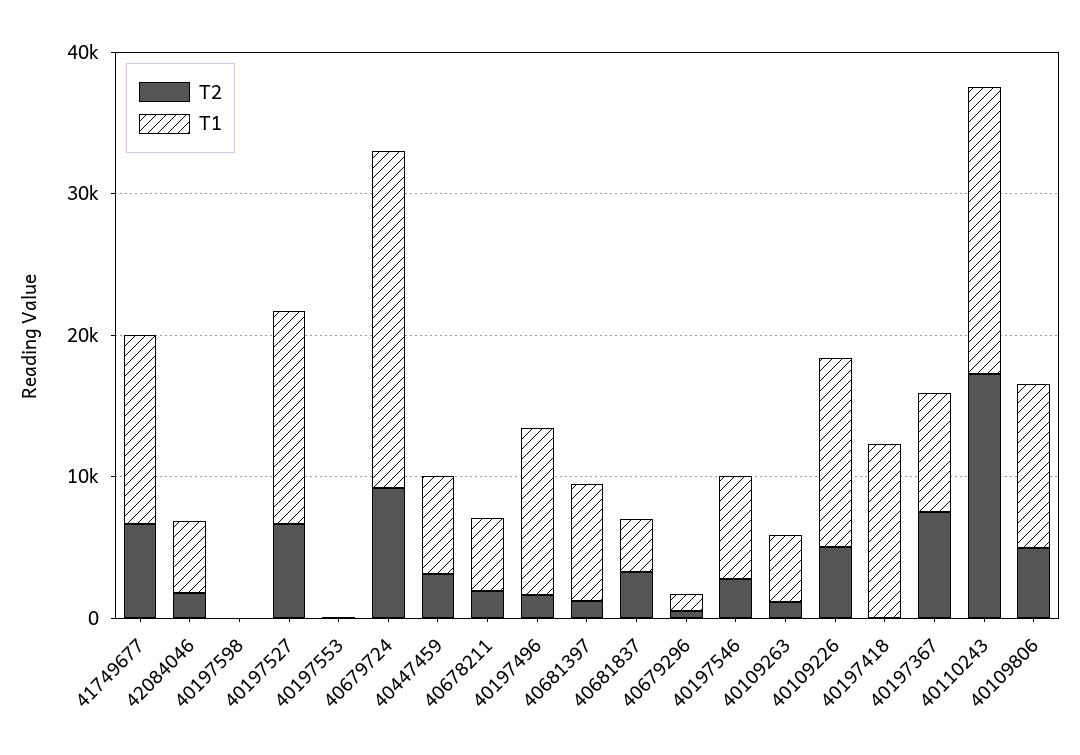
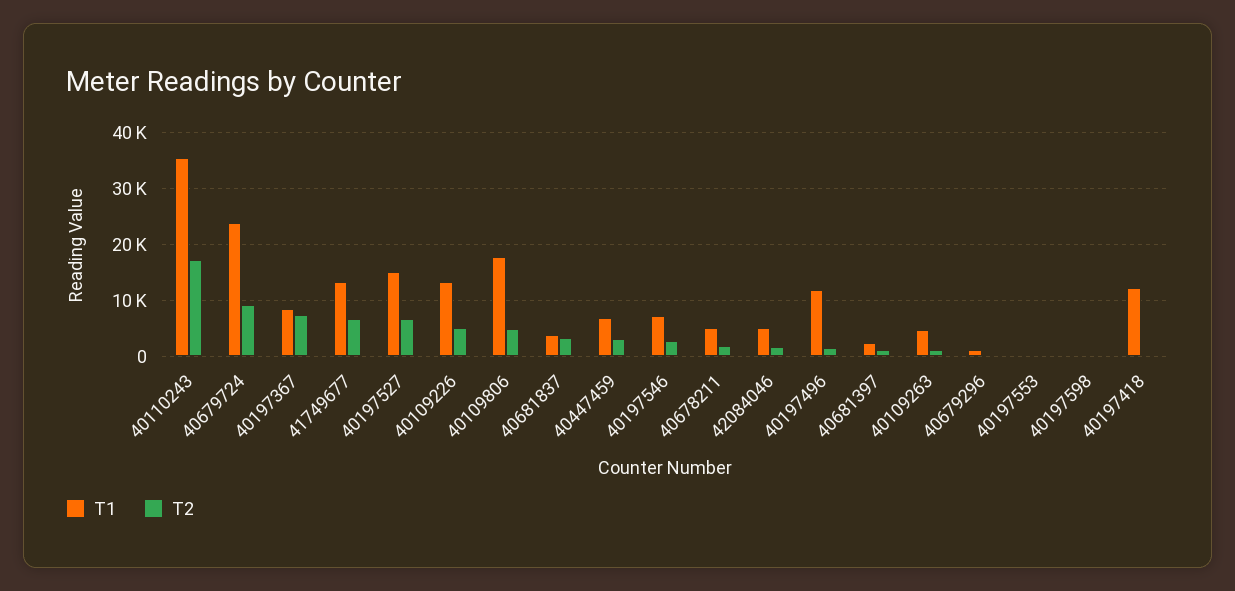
Т1, 40681397: 8000 -> 2000
Т1, 40110243: 20000 -> 36000
Т1, 40109806: 12000 -> 18000

